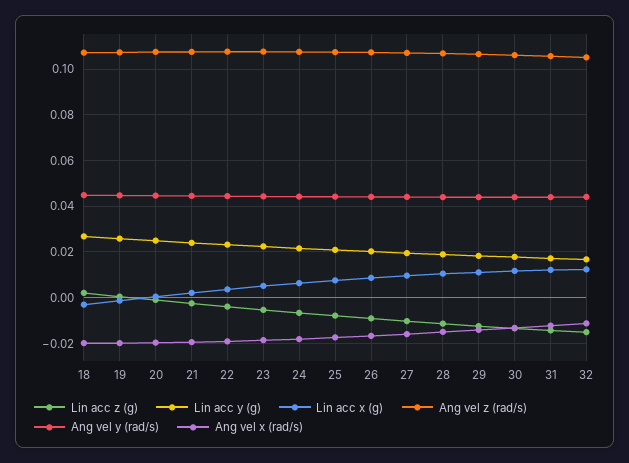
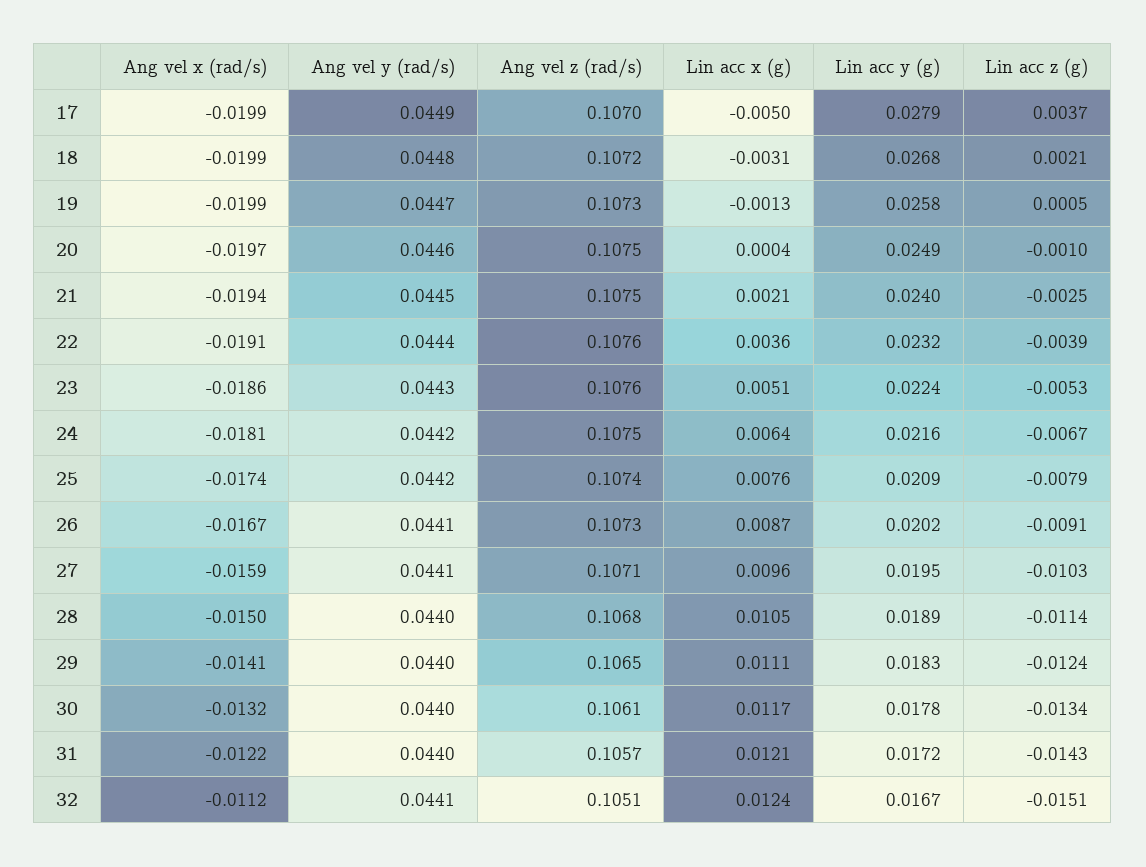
Ang vel x (rad/s), 17: none -> -0.0199
Ang vel y (rad/s), 17: none -> 0.0449
Ang vel z (rad/s), 17: none -> 0.107
Lin acc x (g), 17: none -> -0.005
Lin acc y (g), 17: none -> 0.0279
Lin acc z (g), 17: none -> 0.0037

